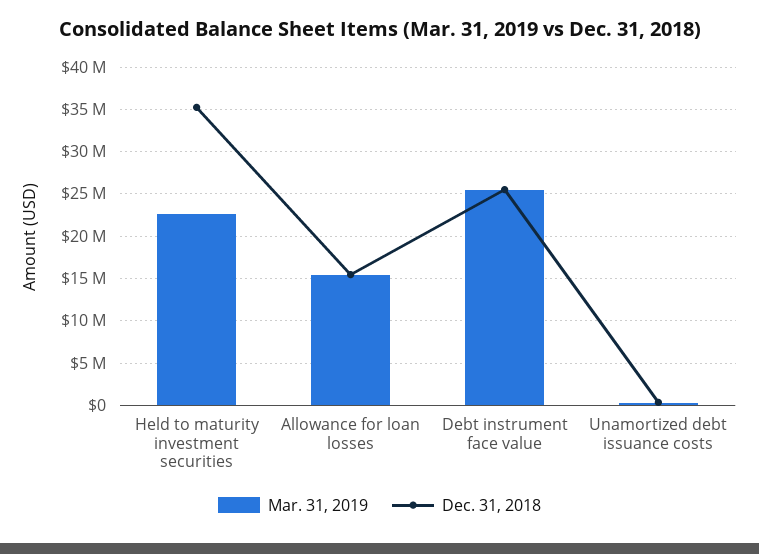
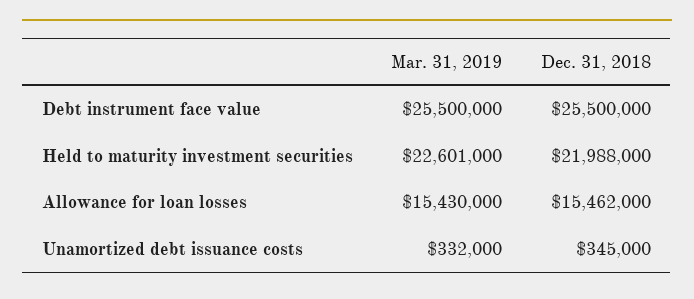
Dec. 31, 2018, Held to maturity investment securities: 35000000 -> 21988000

